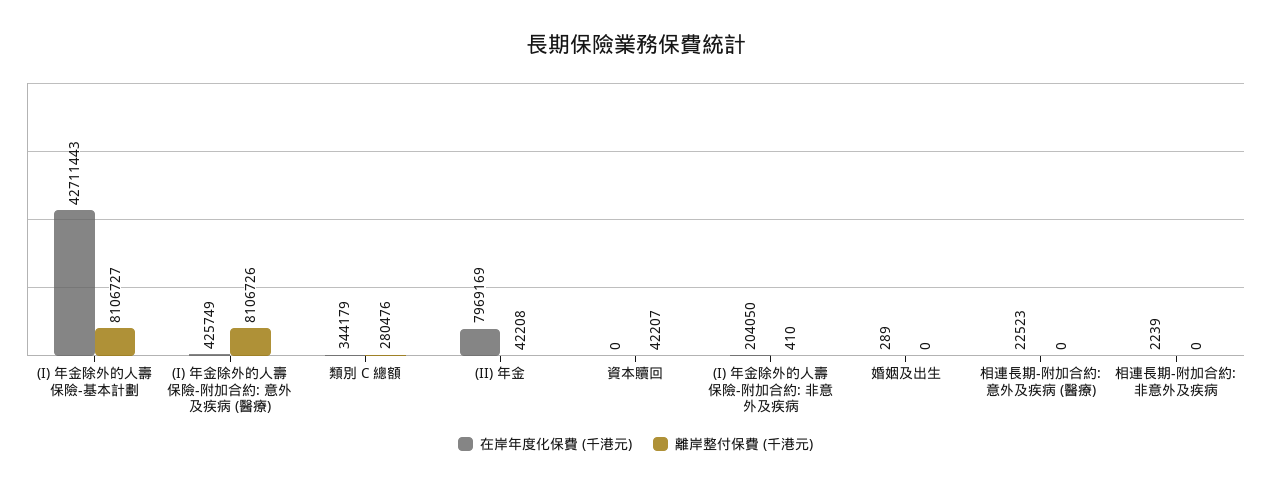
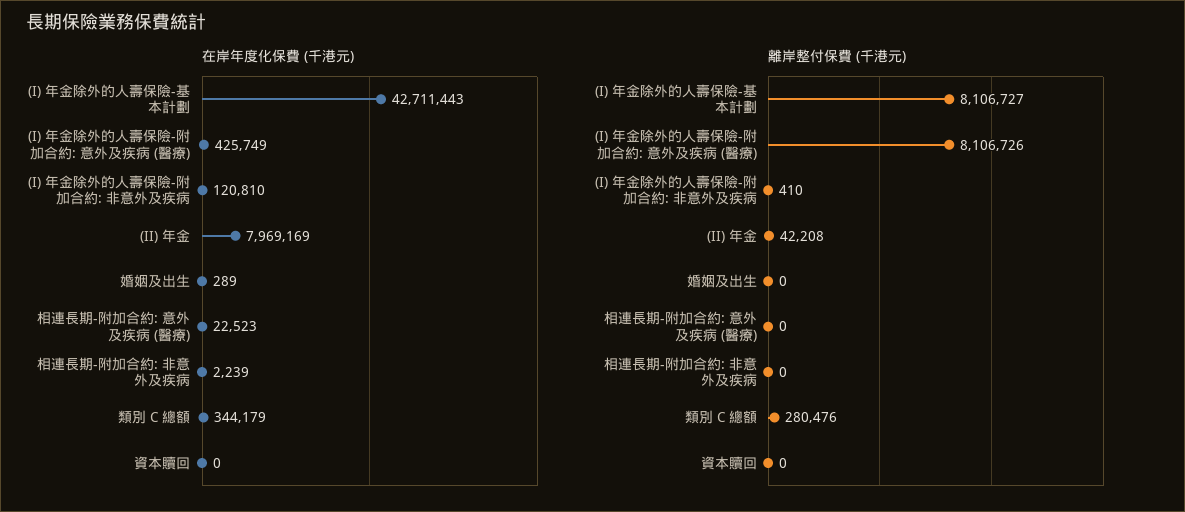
離岸整付保費 (千港元), 資本贖回: 42207 -> 0
在岸年度化保費 (千港元), (I) 年金除外的人壽保險-附加合約: 非意外及疾病: 204050 -> 120810

